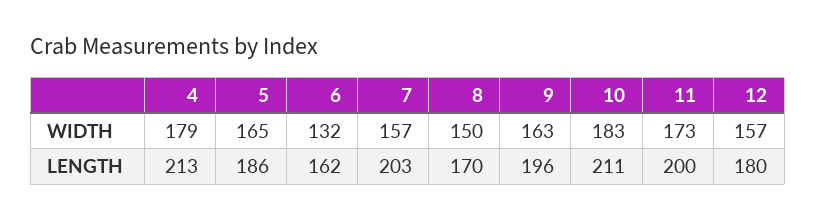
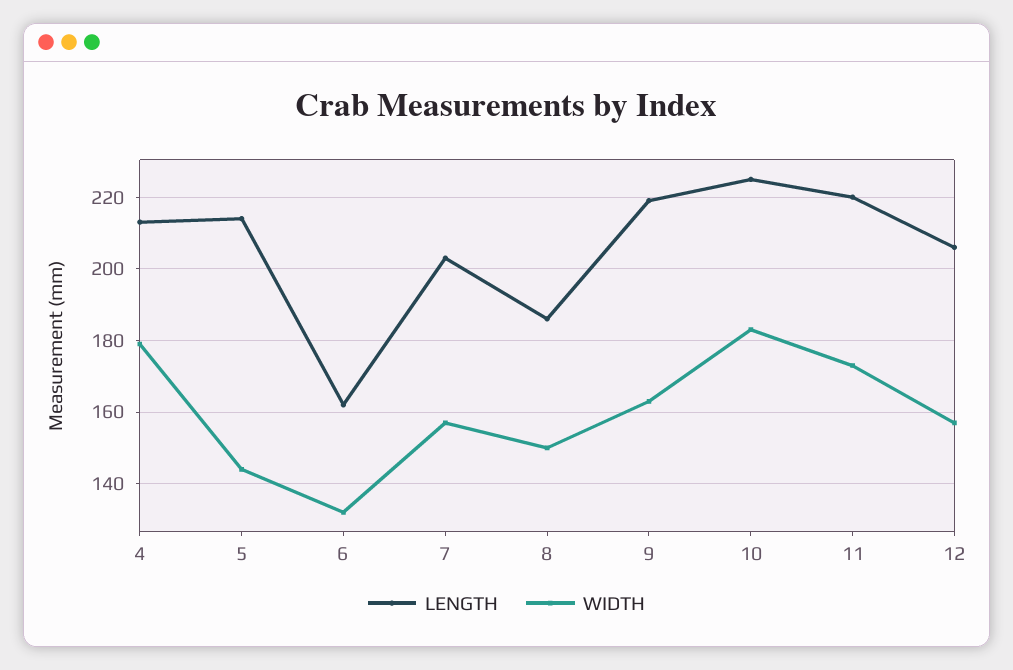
WIDTH, 5: 165 -> 145
LENGTH, 5: 186 -> 215
LENGTH, 8: 170 -> 185
LENGTH, 9: 196 -> 220
LENGTH, 10: 211 -> 225
LENGTH, 11: 200 -> 220
LENGTH, 12: 180 -> 205

